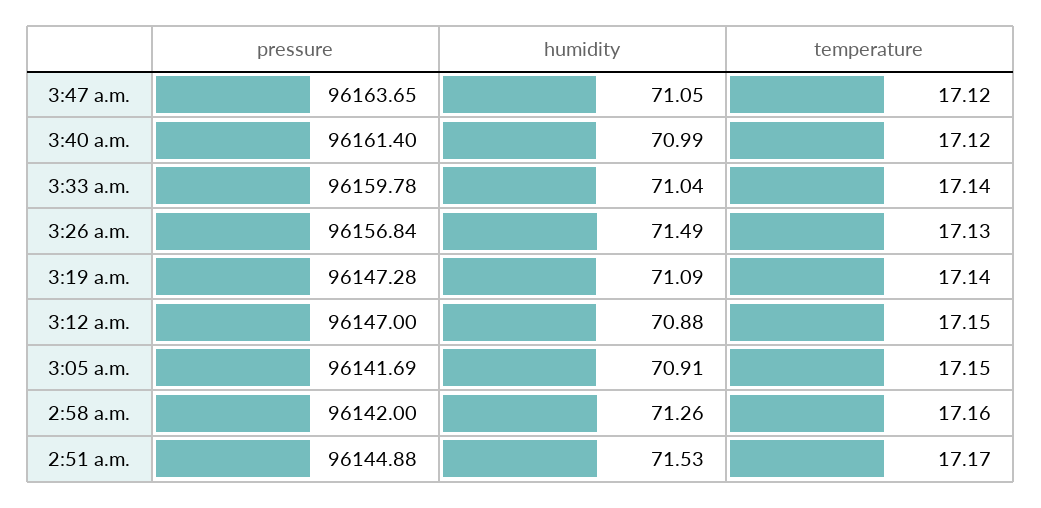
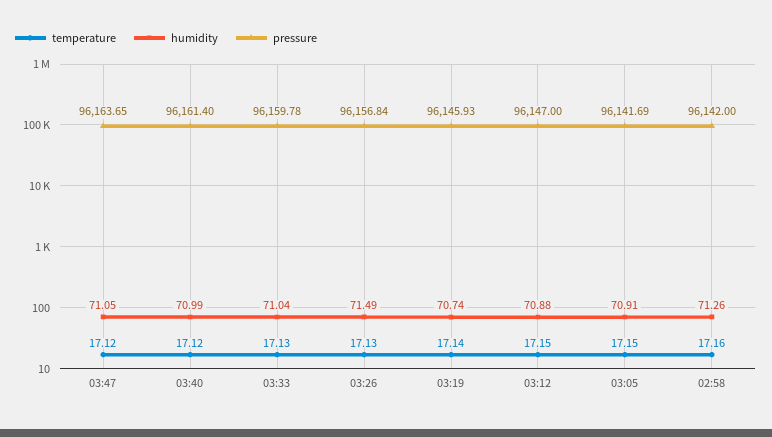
temperature, 3:33 a.m.: 17.14 -> 17.13
pressure, 3:19 a.m.: 96147.28 -> 96145.93
humidity, 3:19 a.m.: 71.09 -> 70.74
pressure, 2:51 a.m.: 96144.88 -> none
humidity, 2:51 a.m.: 71.53 -> none
temperature, 2:51 a.m.: 17.17 -> none

